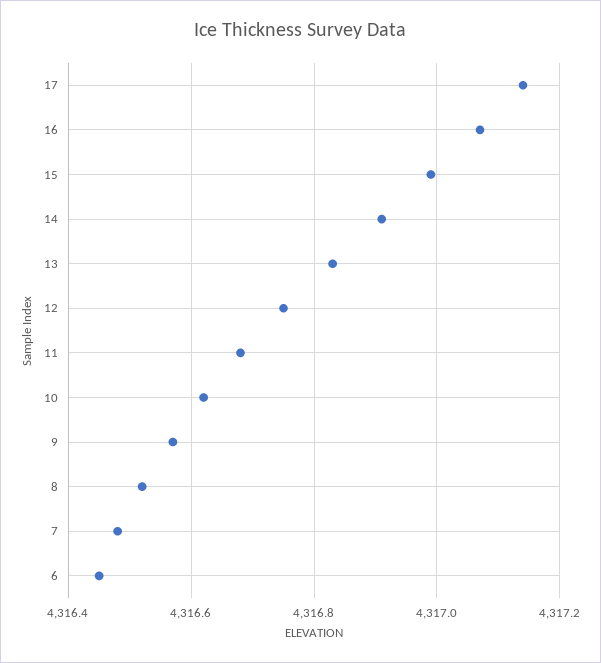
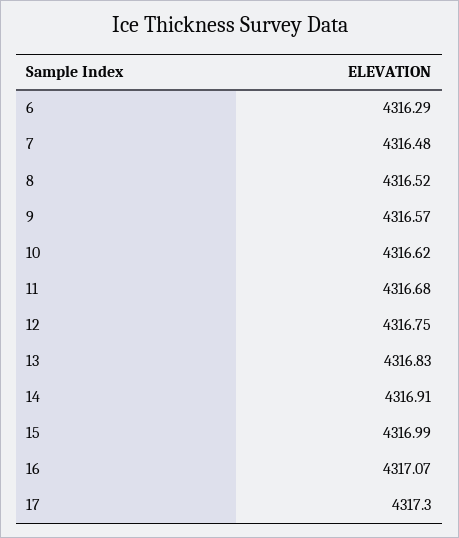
17: 4317.15 -> 4317.3
6: 4316.45 -> 4316.29

